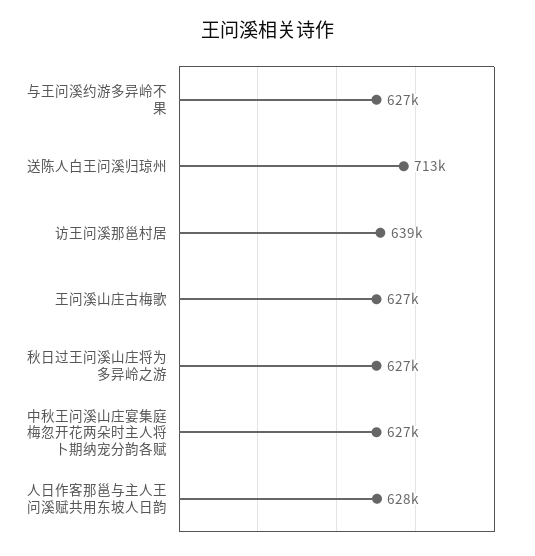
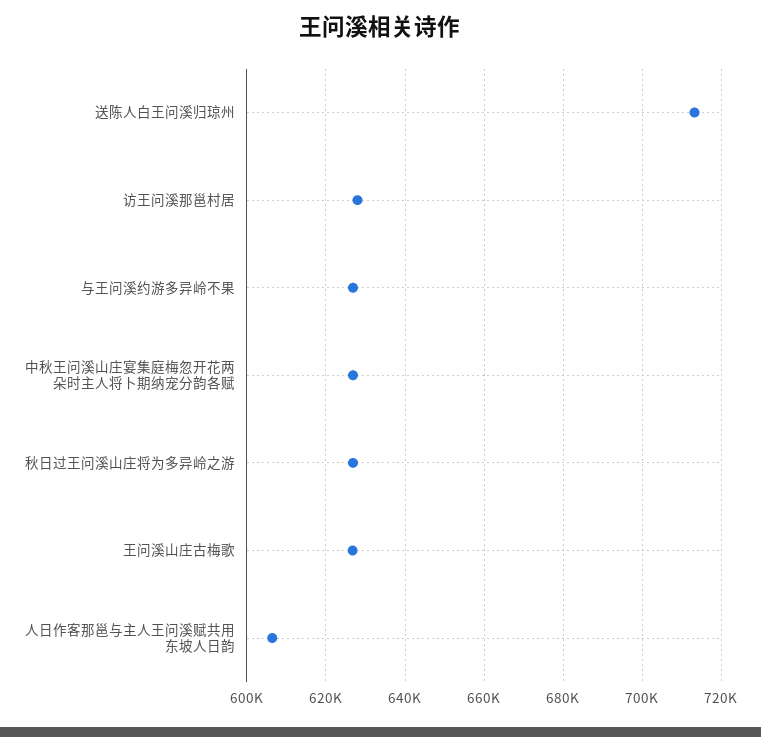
访王问溪那邕村居: 639000 -> 628000
人日作客那邕与主人王问溪赋共用东坡人日韵: 628000 -> 606000

